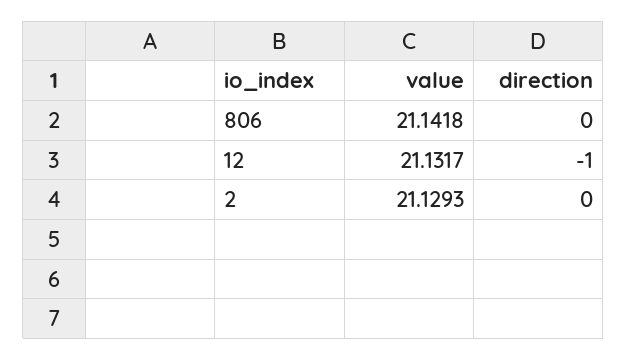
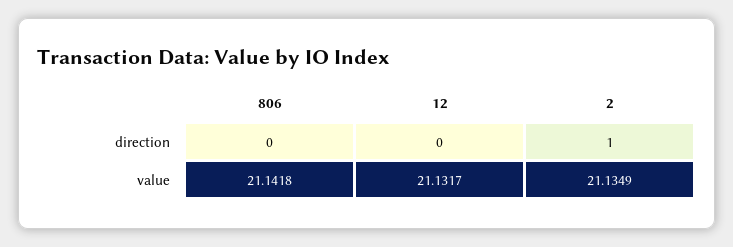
direction, 12: -1 -> 0
value, 2: 21.1293 -> 21.1349
direction, 2: 0 -> 1

